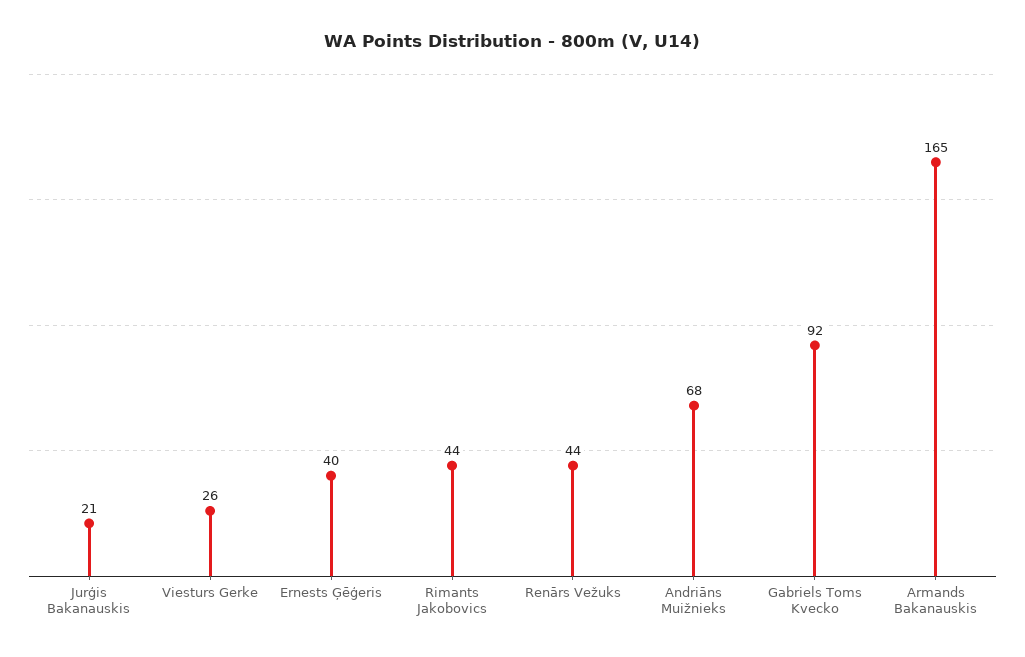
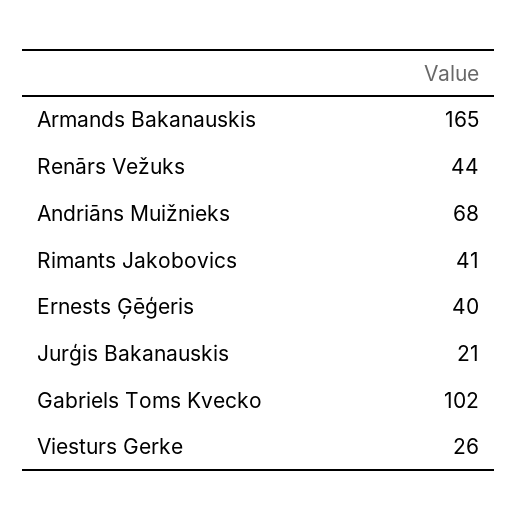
Rimants Jakobovics: 44 -> 41
Gabriels Toms Kvecko: 92 -> 102

